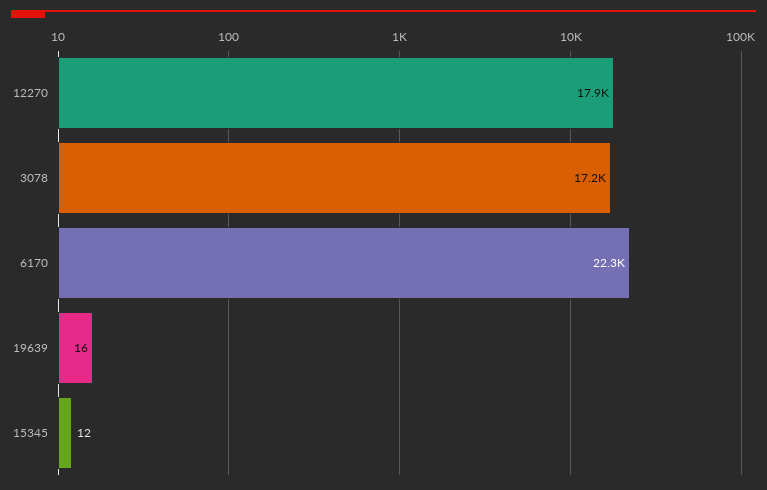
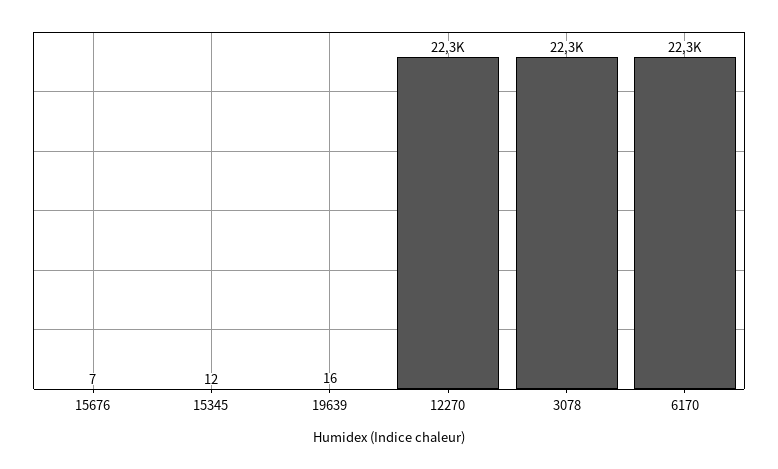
12270: 17900 -> 22300
3078: 17200 -> 22300
15676: none -> 7

